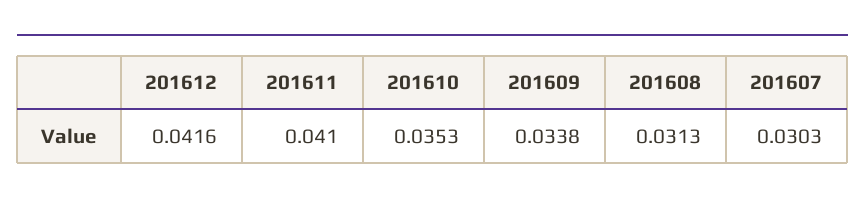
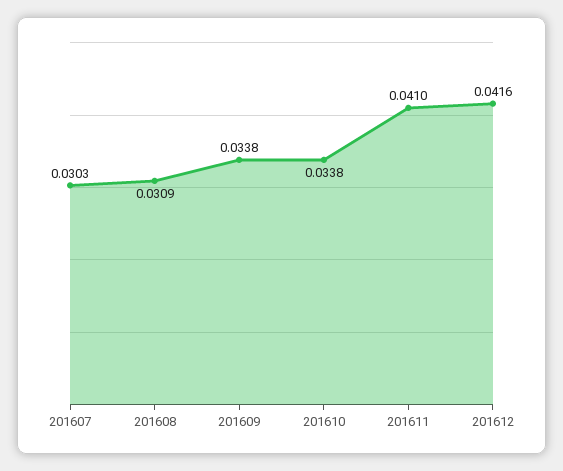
201610: 0.0353 -> 0.0338
201608: 0.0313 -> 0.0309

